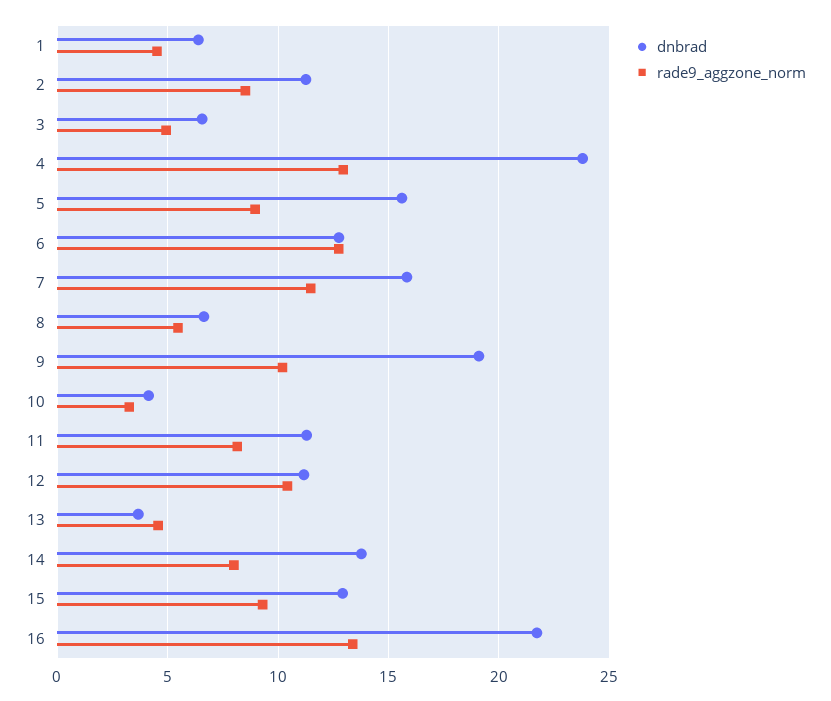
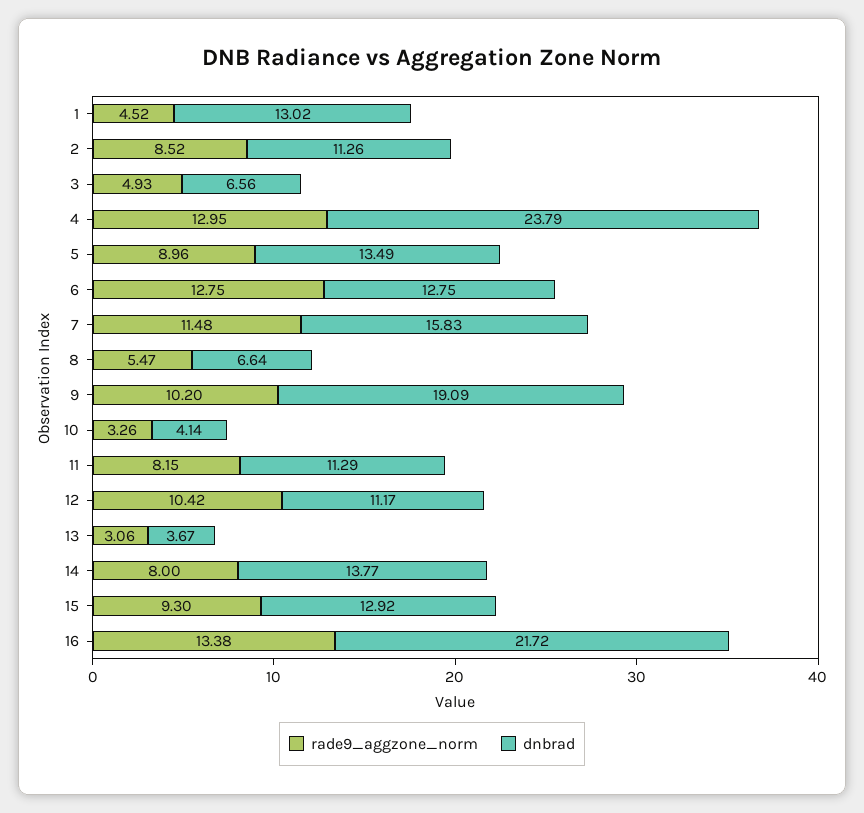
dnbrad, 1: 6.5 -> 13.02
dnbrad, 5: 15.5 -> 13.49
rade9_aggzone_norm, 13: 4.5 -> 3.06

